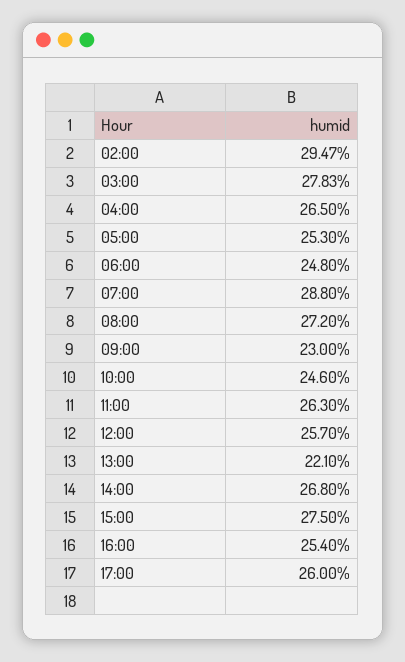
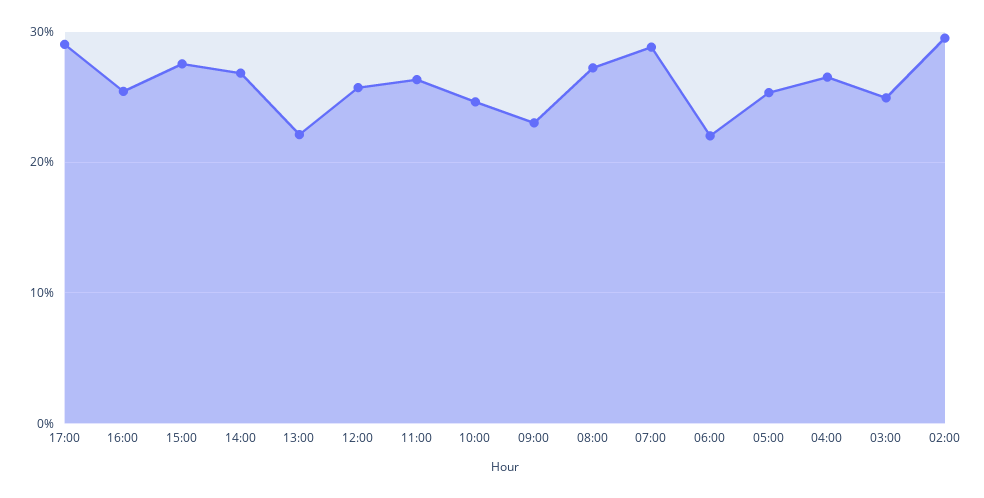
03:00: 27.83 -> 25
06:00: 24.8 -> 22
17:00: 26 -> 29

